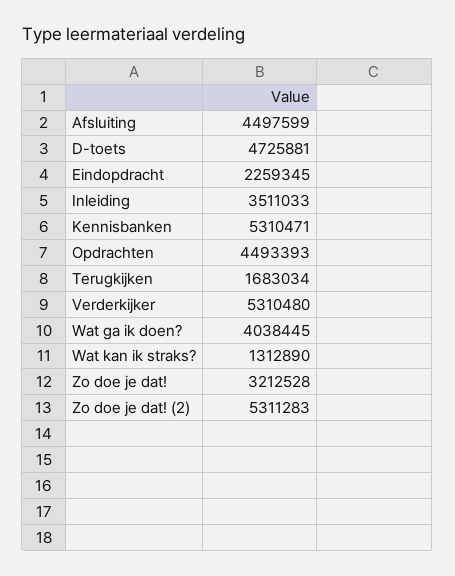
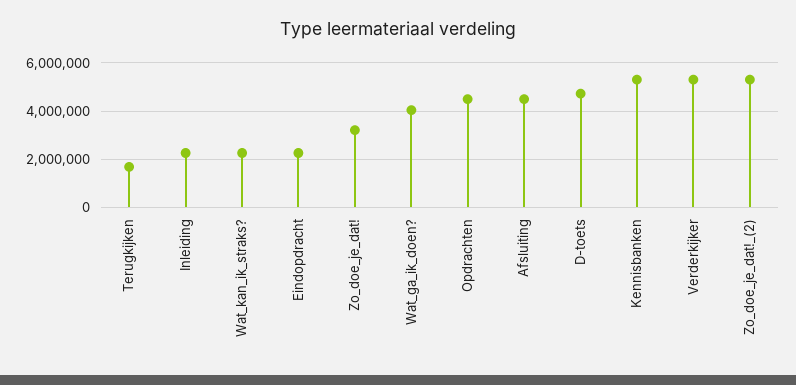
Inleiding: 3511033 -> 2250000
Wat kan ik straks?: 1312890 -> 2250000

